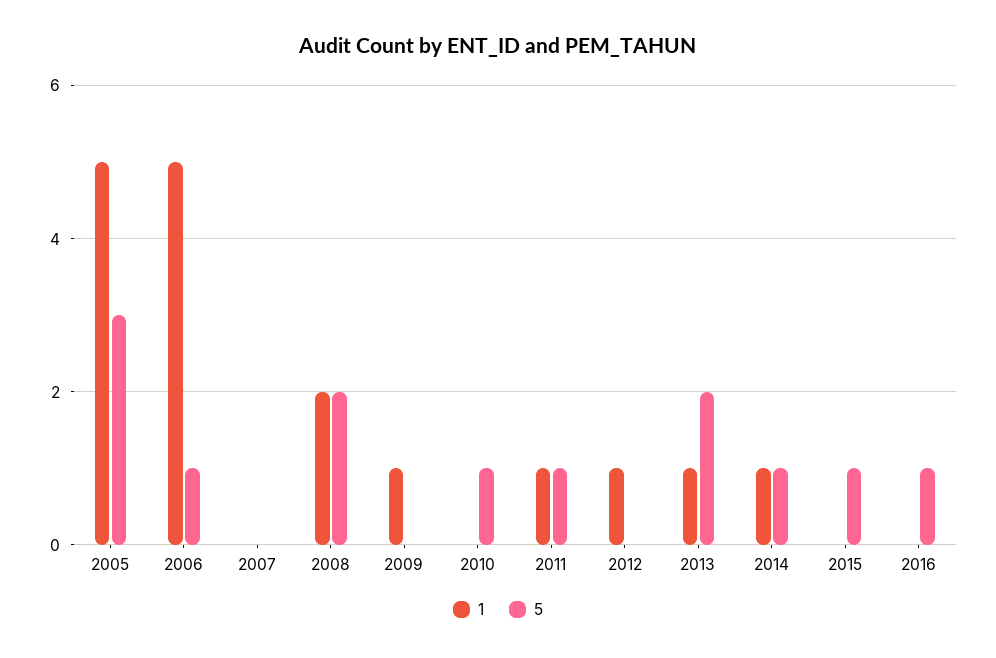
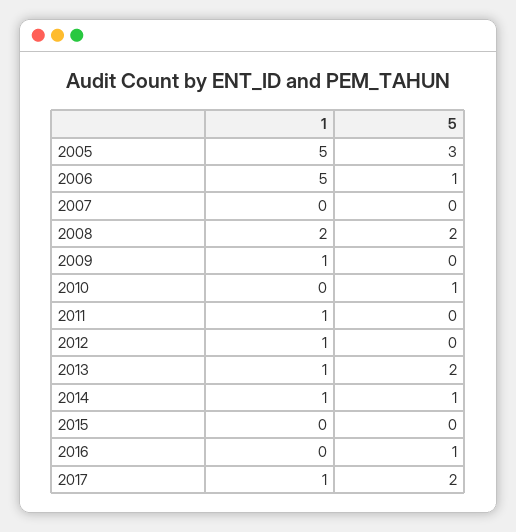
5, 2011: 1 -> 0
5, 2015: 1 -> 0
1, 2017: none -> 1
5, 2017: none -> 2

